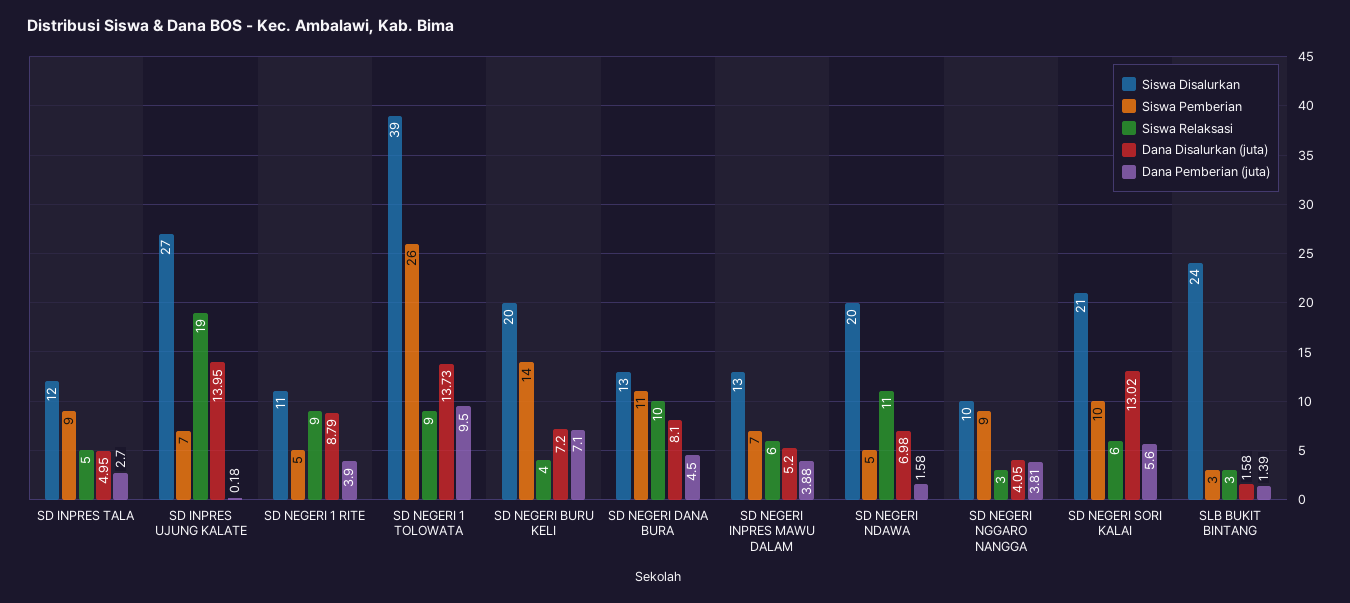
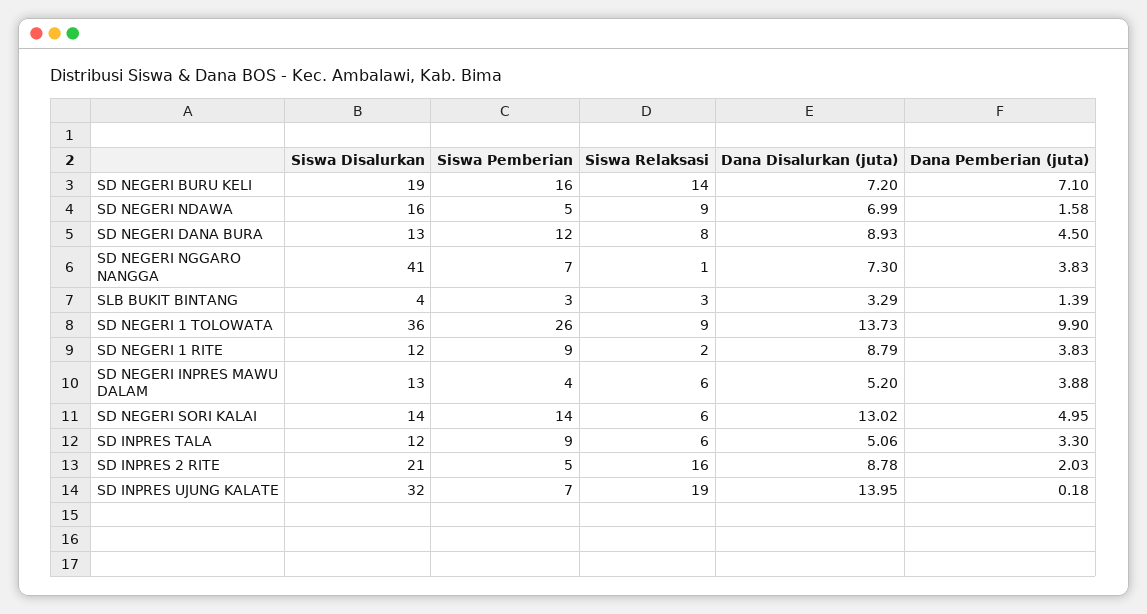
Siswa Relaksasi, SD INPRES TALA: 5 -> 6
Dana Disalurkan (juta), SD INPRES TALA: 4.95 -> 5.06
Dana Pemberian (juta), SD INPRES TALA: 2.7 -> 3.3
Siswa Disalurkan, SD INPRES UJUNG KALATE: 27 -> 32
Siswa Disalurkan, SD NEGERI 1 RITE: 11 -> 12
Siswa Pemberian, SD NEGERI 1 RITE: 5 -> 9
Siswa Relaksasi, SD NEGERI 1 RITE: 9 -> 2
Dana Pemberian (juta), SD NEGERI 1 RITE: 3.9 -> 3.83
Siswa Disalurkan, SD NEGERI 1 TOLOWATA: 39 -> 36
Dana Pemberian (juta), SD NEGERI 1 TOLOWATA: 9.5 -> 9.9
Siswa Disalurkan, SD NEGERI BURU KELI: 20 -> 19
Siswa Pemberian, SD NEGERI BURU KELI: 14 -> 16
Siswa Relaksasi, SD NEGERI BURU KELI: 4 -> 14
Siswa Pemberian, SD NEGERI DANA BURA: 11 -> 12
Siswa Relaksasi, SD NEGERI DANA BURA: 10 -> 8
Dana Disalurkan (juta), SD NEGERI DANA BURA: 8.1 -> 8.93
Siswa Pemberian, SD NEGERI INPRES MAWU DALAM: 7 -> 4
Siswa Disalurkan, SD NEGERI NDAWA: 20 -> 16
Siswa Relaksasi, SD NEGERI NDAWA: 11 -> 9
Dana Disalurkan (juta), SD NEGERI NDAWA: 6.98 -> 6.99
Siswa Disalurkan, SD NEGERI NGGARO NANGGA: 10 -> 41
Siswa Pemberian, SD NEGERI NGGARO NANGGA: 9 -> 7
Siswa Relaksasi, SD NEGERI NGGARO NANGGA: 3 -> 1
Dana Disalurkan (juta), SD NEGERI NGGARO NANGGA: 4.05 -> 7.3
Dana Pemberian (juta), SD NEGERI NGGARO NANGGA: 3.81 -> 3.83
Siswa Disalurkan, SD NEGERI SORI KALAI: 21 -> 14
Siswa Pemberian, SD NEGERI SORI KALAI: 10 -> 14
Dana Pemberian (juta), SD NEGERI SORI KALAI: 5.6 -> 4.95
Siswa Disalurkan, SLB BUKIT BINTANG: 24 -> 4
Dana Disalurkan (juta), SLB BUKIT BINTANG: 1.58 -> 3.29
Siswa Disalurkan, SD INPRES 2 RITE: none -> 21
Siswa Pemberian, SD INPRES 2 RITE: none -> 5
Siswa Relaksasi, SD INPRES 2 RITE: none -> 16
Dana Disalurkan (juta), SD INPRES 2 RITE: none -> 8.78
Dana Pemberian (juta), SD INPRES 2 RITE: none -> 2.03

